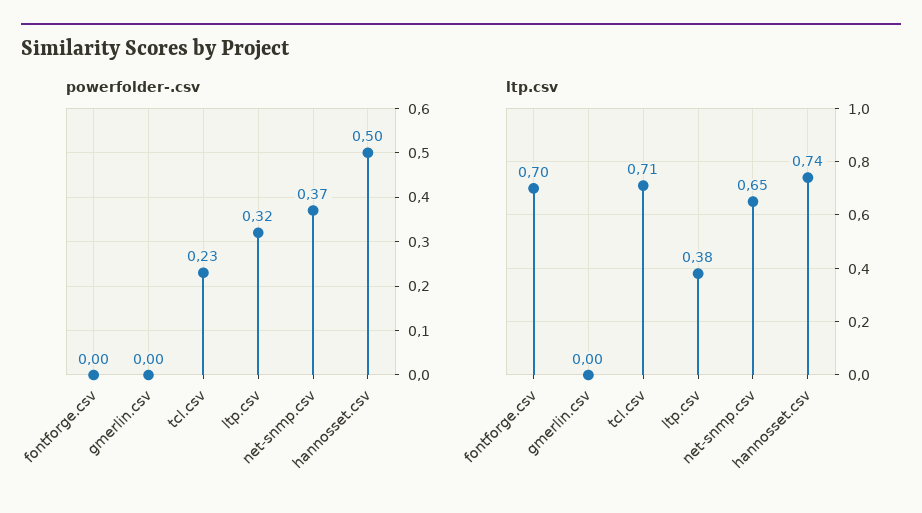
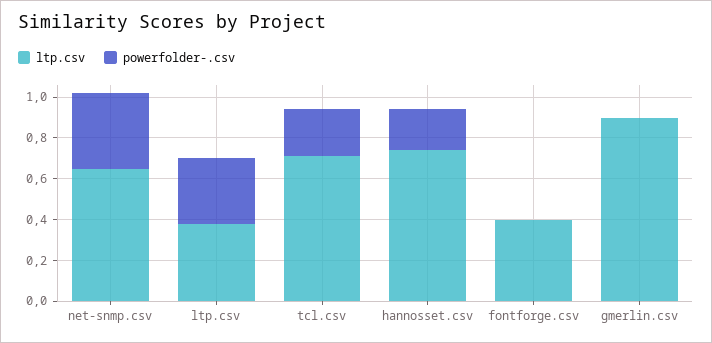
powerfolder-.csv, hannosset.csv: 0.5 -> 0.2
ltp.csv, fontforge.csv: 0.7 -> 0.4
ltp.csv, gmerlin.csv: 0 -> 0.9

